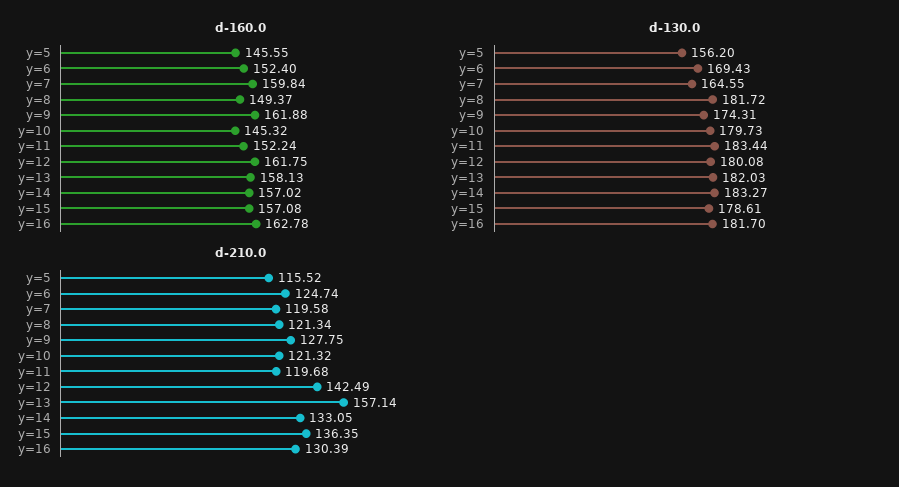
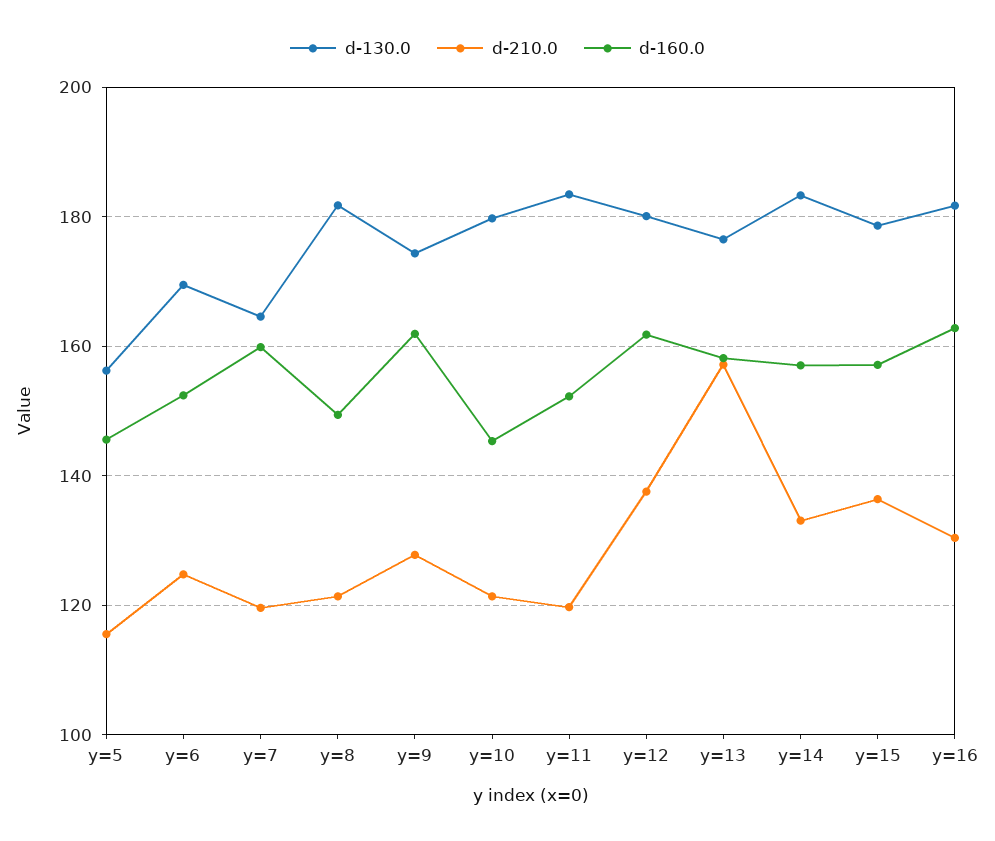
d-130.0, y=13: 182.03 -> 176
d-210.0, y=12: 142.49 -> 138

